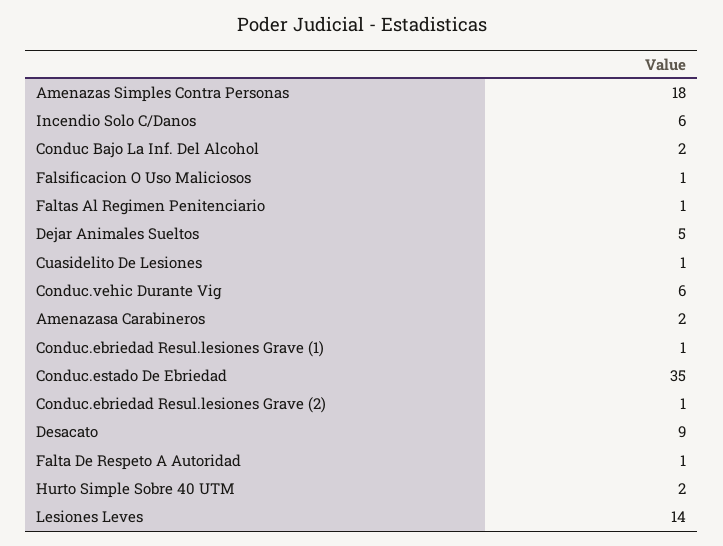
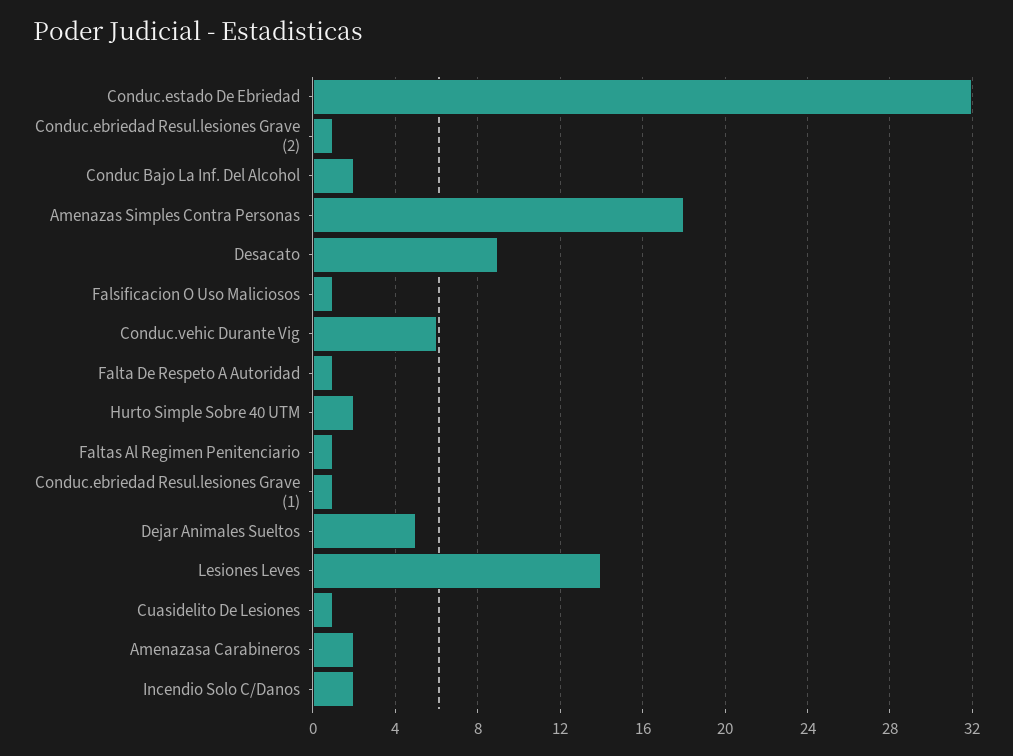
Incendio Solo C/Danos: 6 -> 2
Conduc.estado De Ebriedad: 35 -> 32

